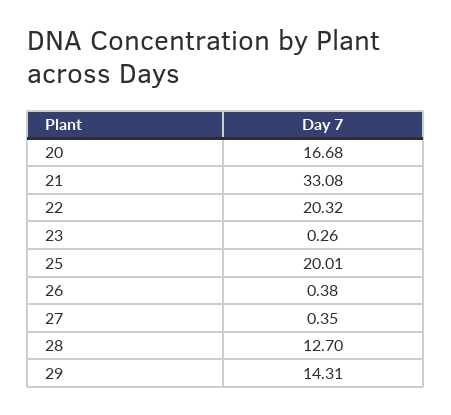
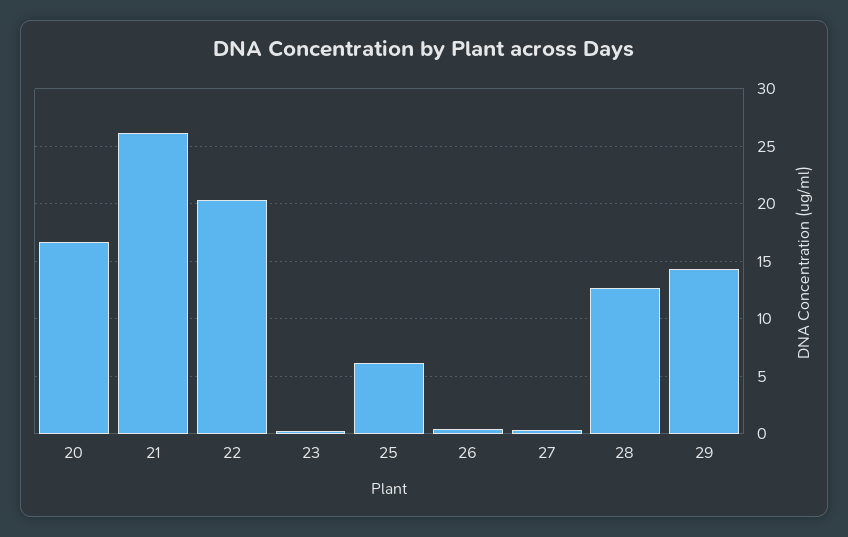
21: 33.08 -> 26
25: 20.01 -> 6

